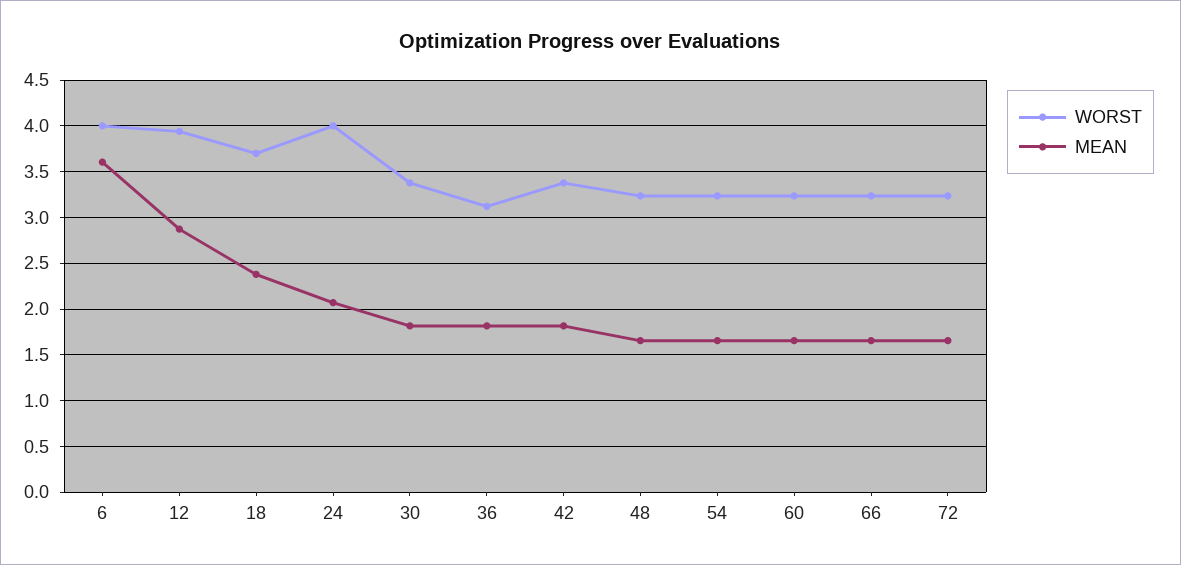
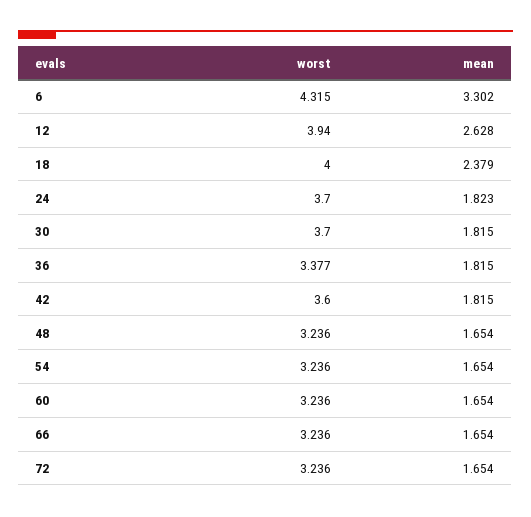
WORST, 6: 4 -> 4.315
MEAN, 6: 3.6 -> 3.302
MEAN, 12: 2.9 -> 2.628
WORST, 18: 3.7 -> 4
WORST, 24: 4 -> 3.7
MEAN, 24: 2.1 -> 1.823
WORST, 30: 3.4 -> 3.7
WORST, 36: 3.1 -> 3.377
WORST, 42: 3.4 -> 3.6

